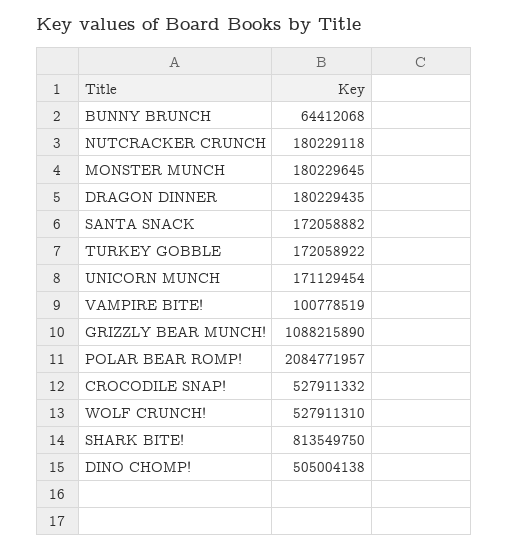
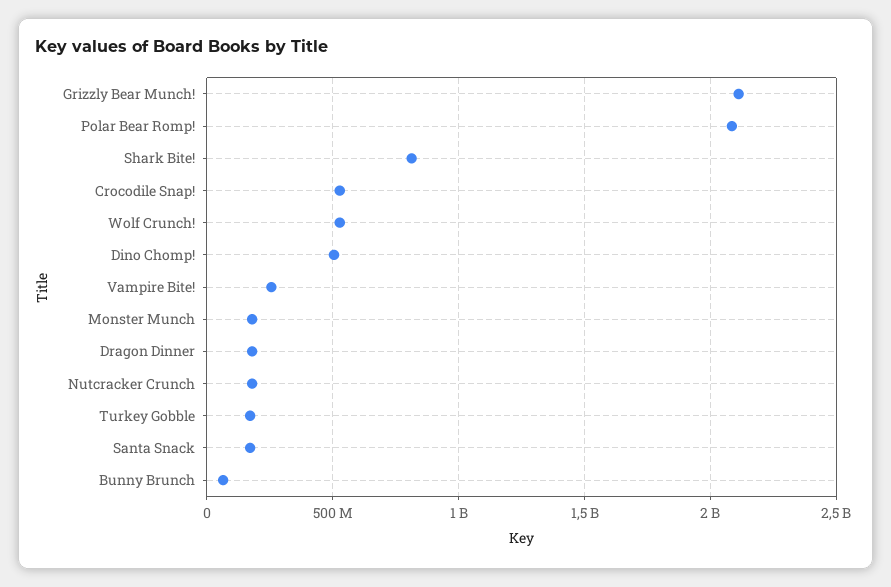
UNICORN MUNCH: 171129454 -> none
VAMPIRE BITE!: 100778519 -> 250000000
GRIZZLY BEAR MUNCH!: 1088215890 -> 2100000000

